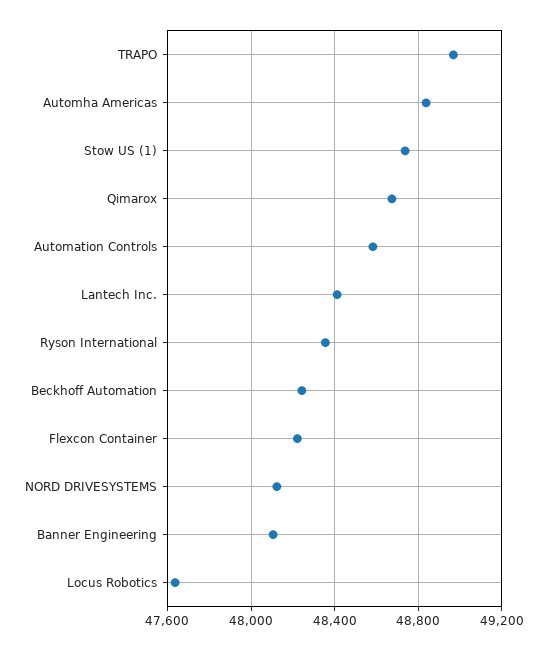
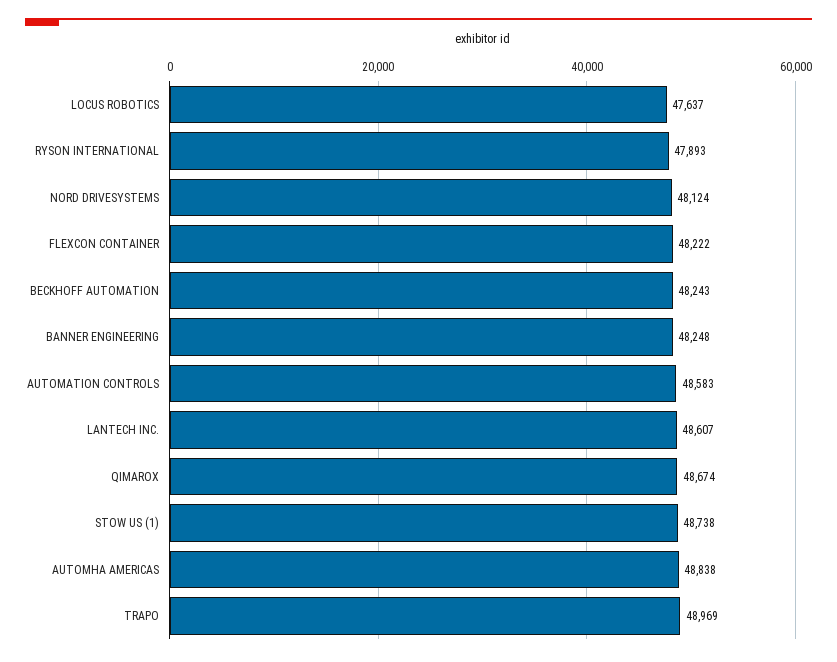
Lantech Inc.: 48400 -> 48607
Ryson International: 48350 -> 47893
Banner Engineering: 48100 -> 48248

